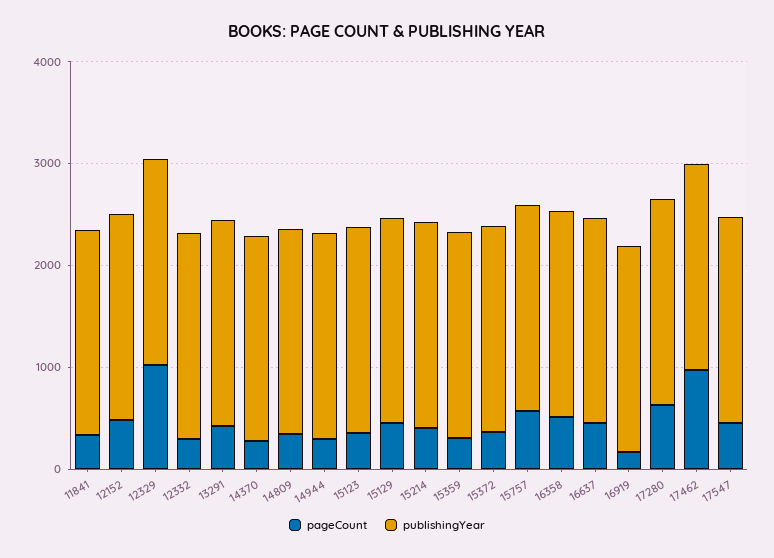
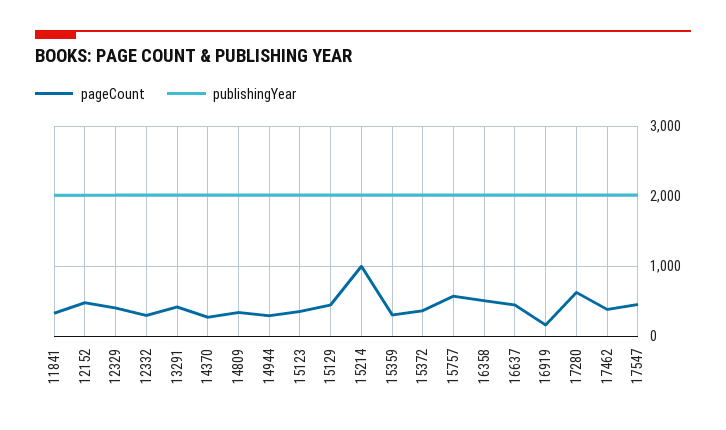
pageCount, 12329: 1000 -> 400
pageCount, 15214: 400 -> 1000
pageCount, 17462: 1000 -> 400

